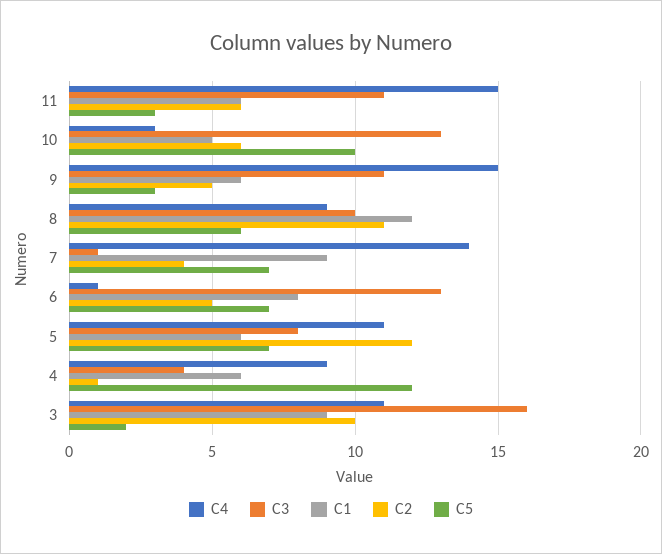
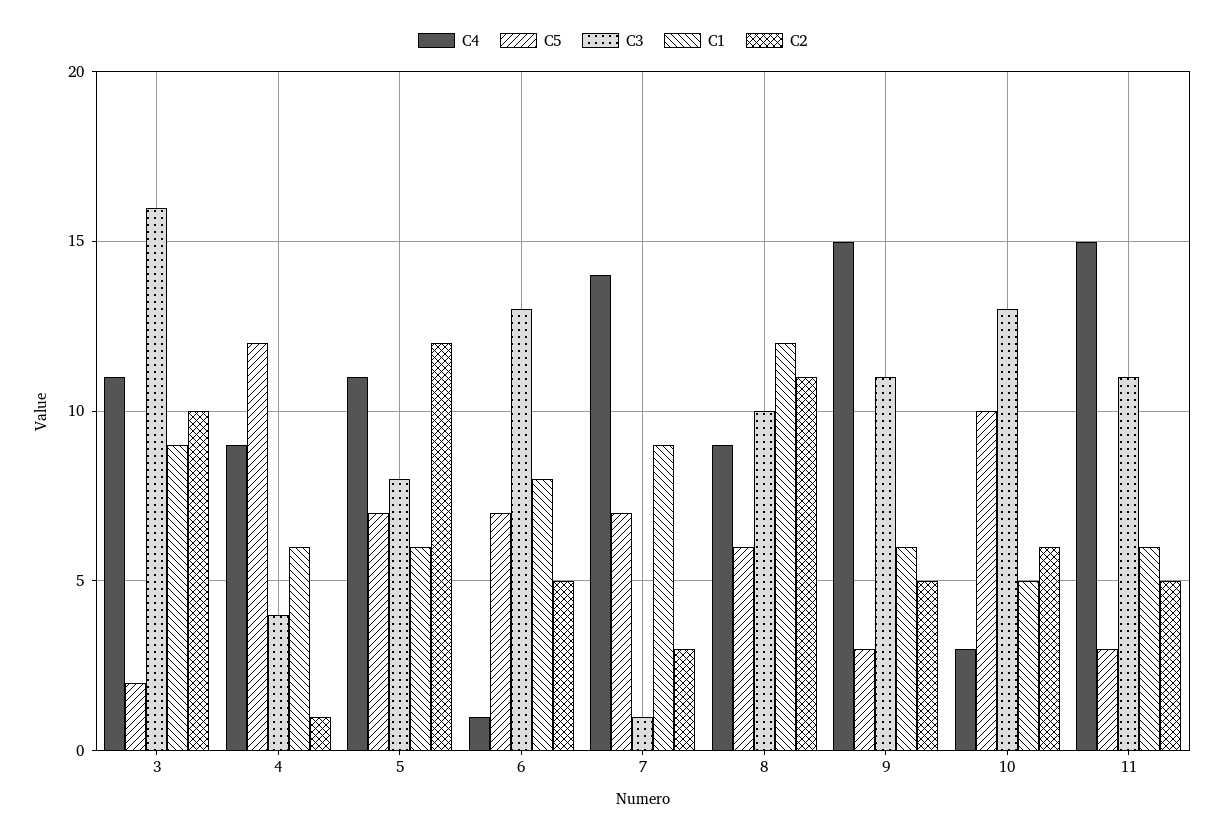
C2, 11: 6 -> 5
C2, 7: 4 -> 3

